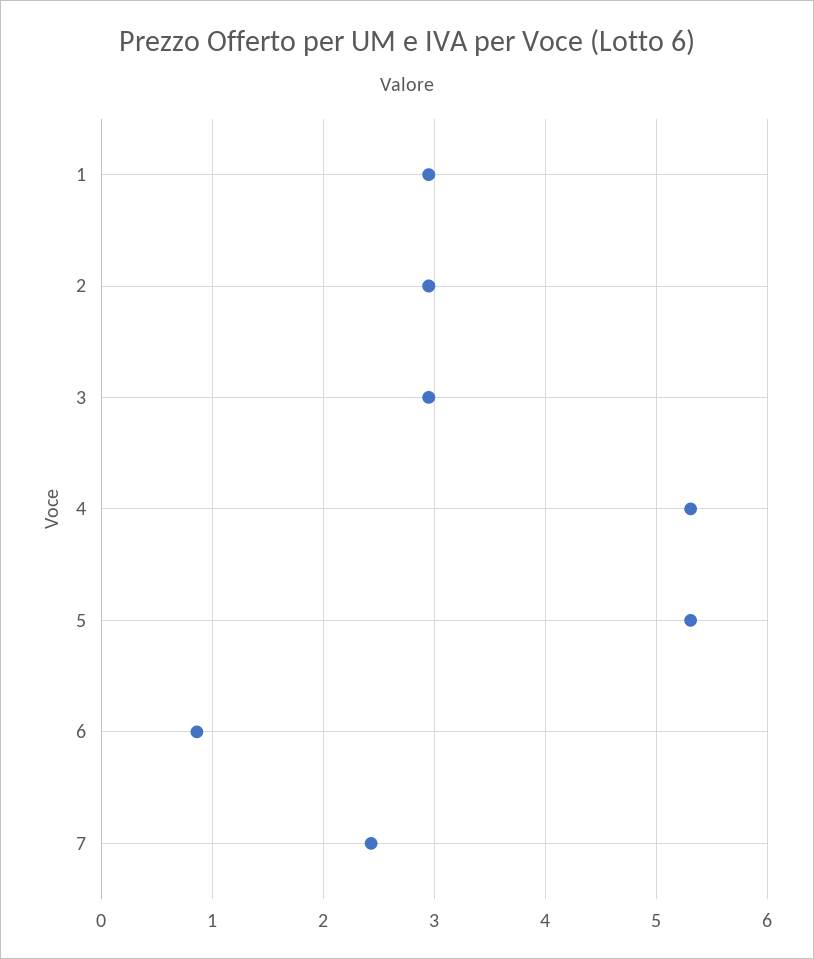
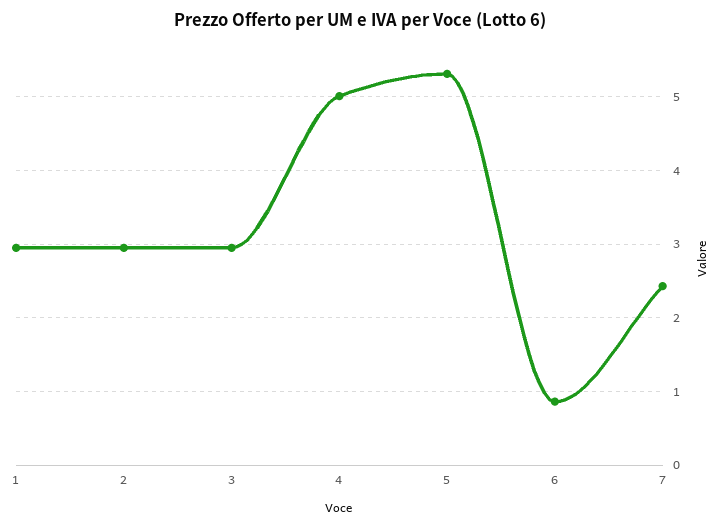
4: 5.3 -> 5

